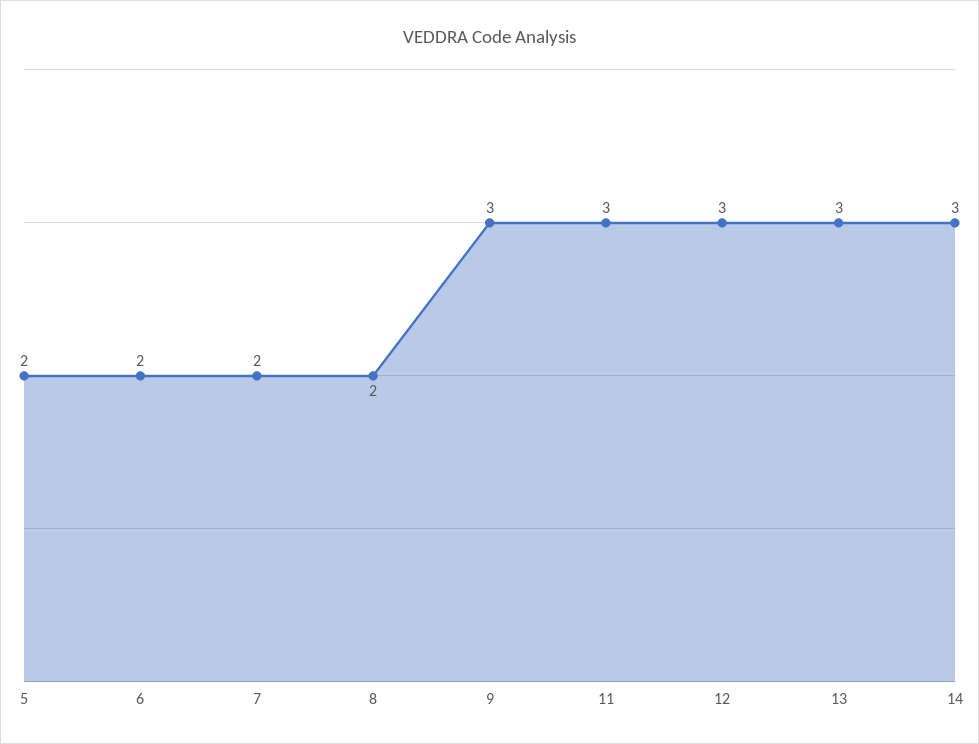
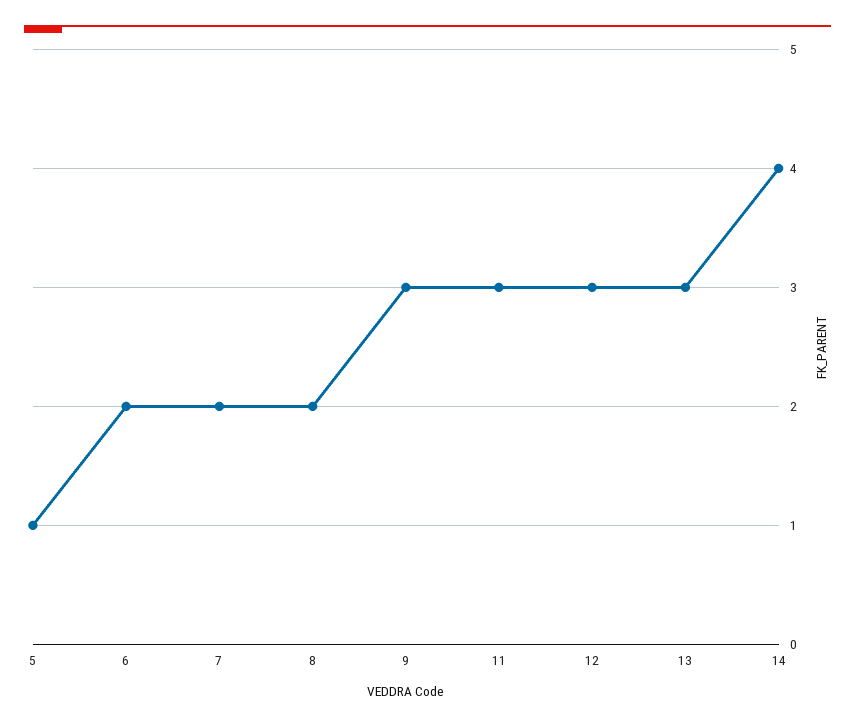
5: 2 -> 1
14: 3 -> 4

